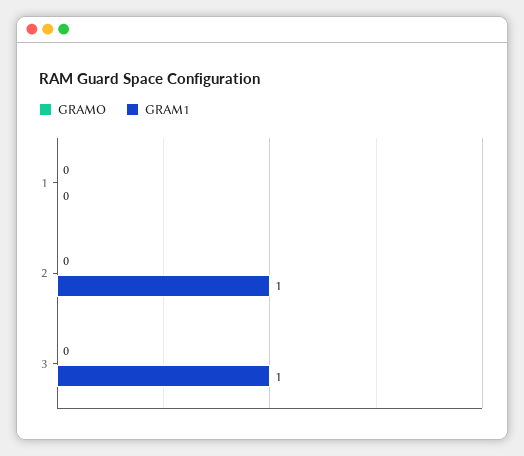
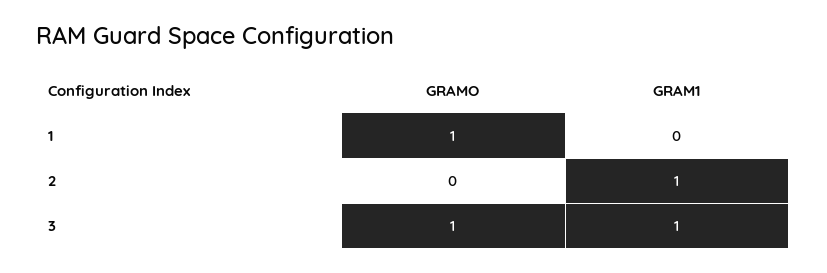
GRAMO, 1: 0 -> 1
GRAMO, 3: 0 -> 1

